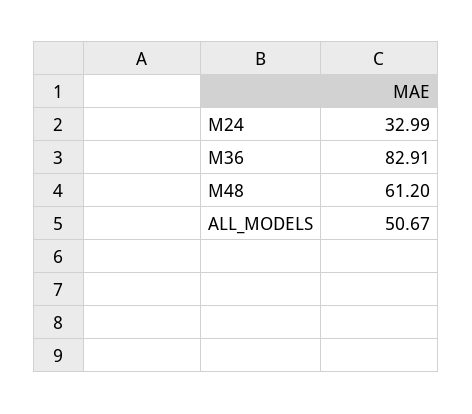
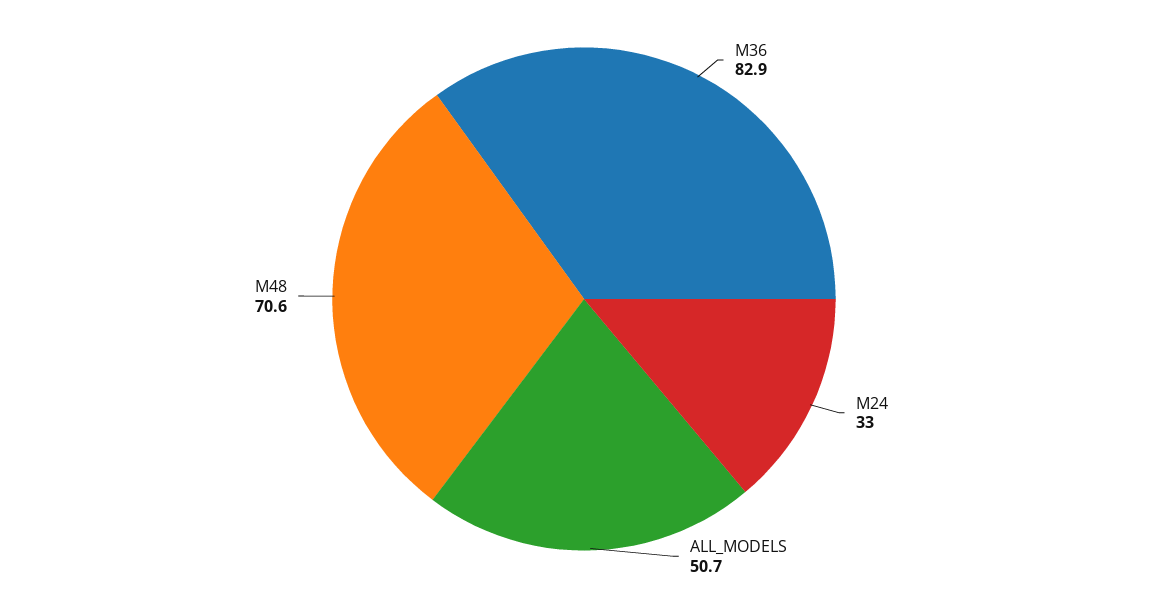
M48: 61.2 -> 70.6

